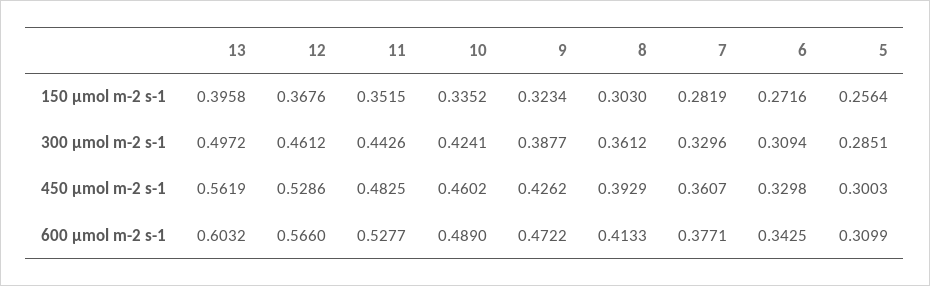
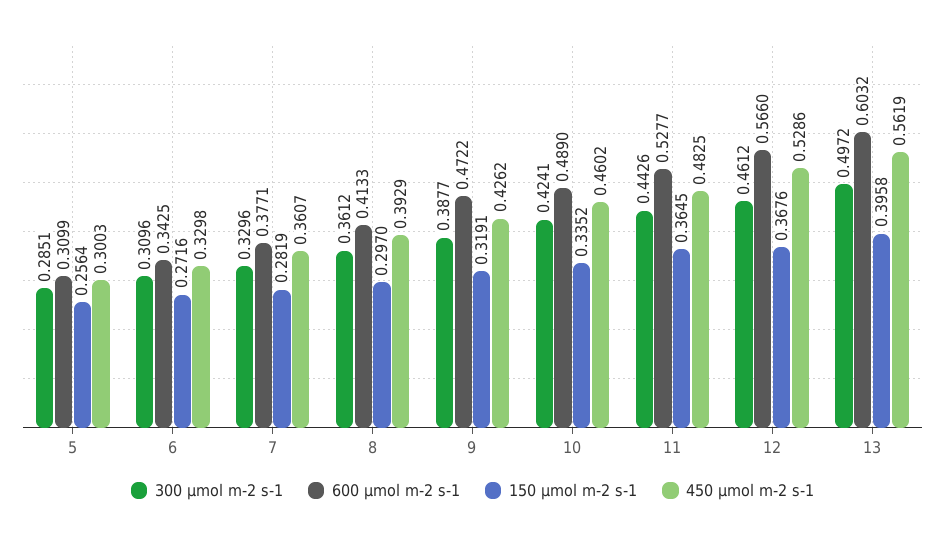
150 μmol m-2 s-1, 11: 0.3515 -> 0.3645
150 μmol m-2 s-1, 9: 0.3234 -> 0.3191
150 μmol m-2 s-1, 8: 0.303 -> 0.297
300 μmol m-2 s-1, 6: 0.3094 -> 0.3096

